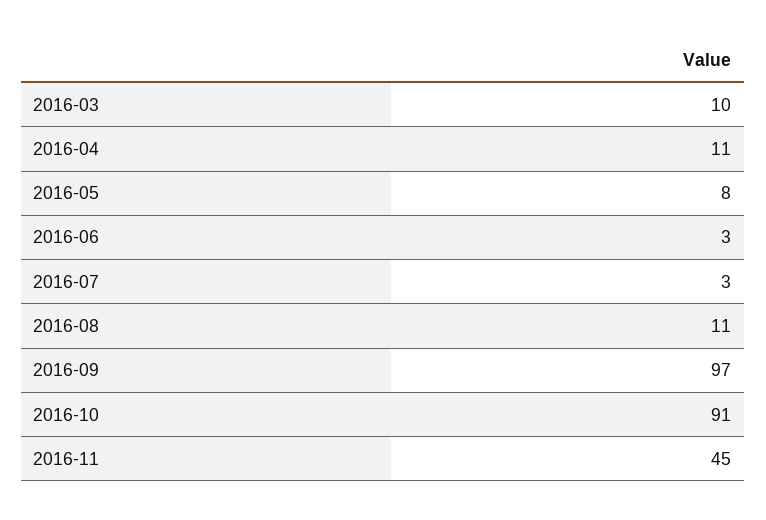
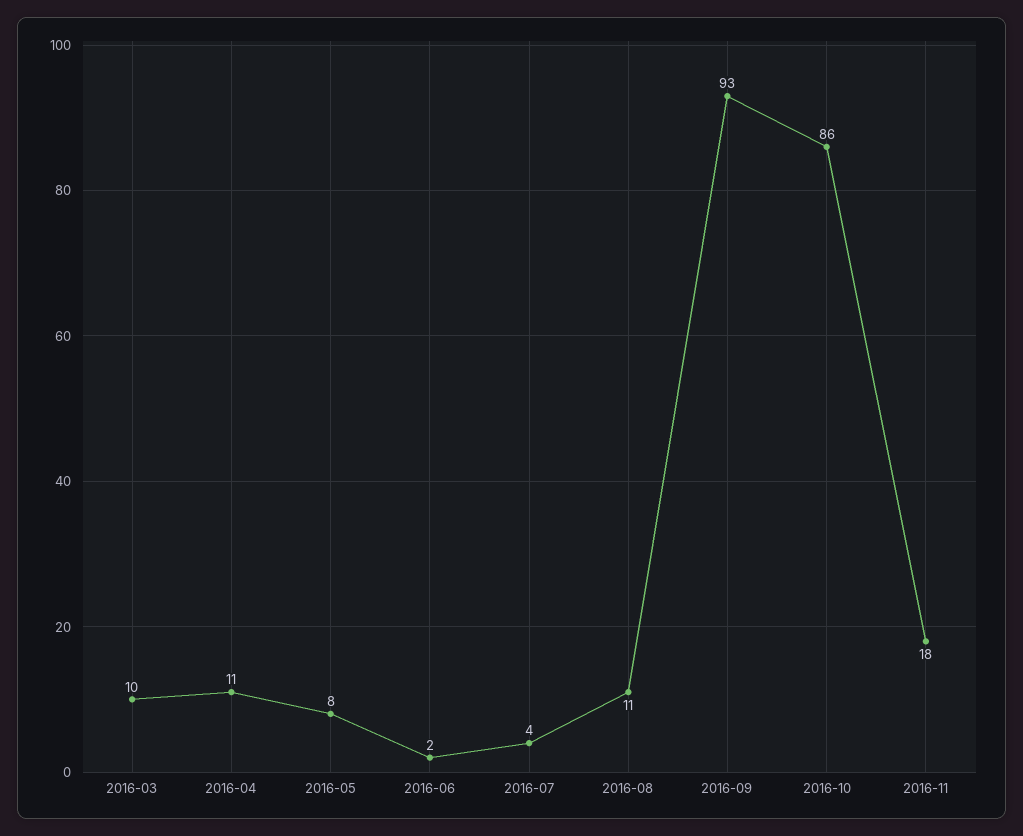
2016-06: 3 -> 2
2016-07: 3 -> 4
2016-09: 97 -> 93
2016-10: 91 -> 86
2016-11: 45 -> 18

